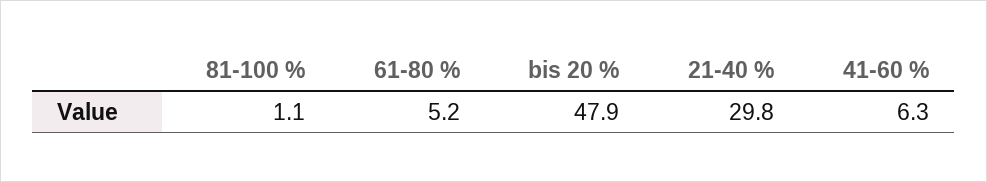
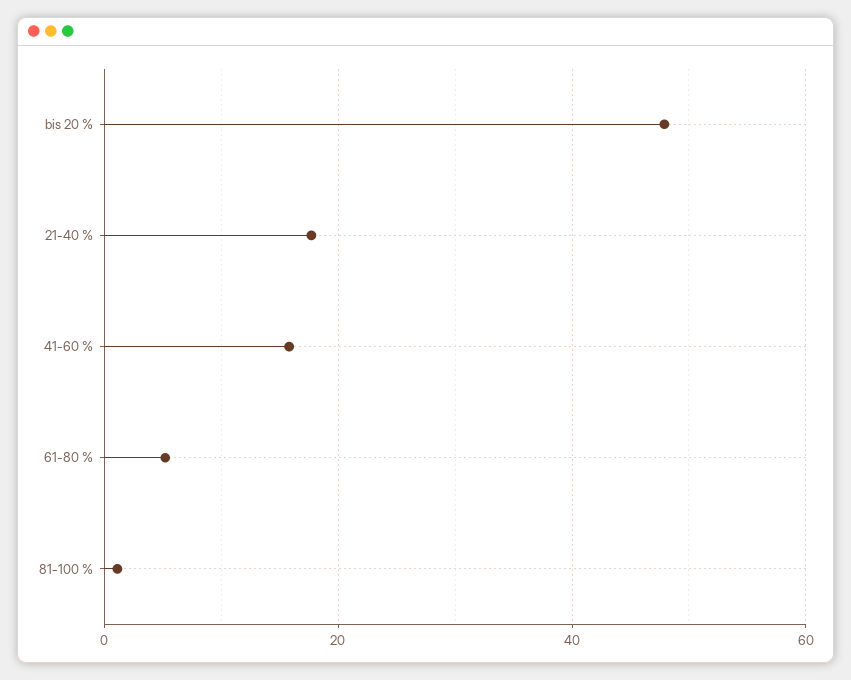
21-40 %: 29.8 -> 18
41-60 %: 6.3 -> 16

